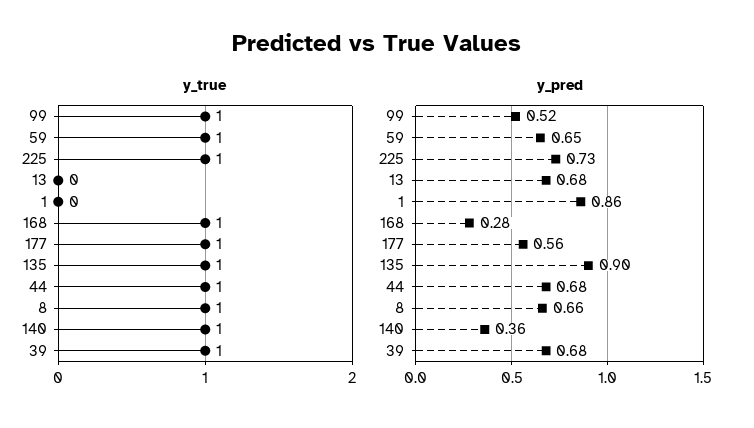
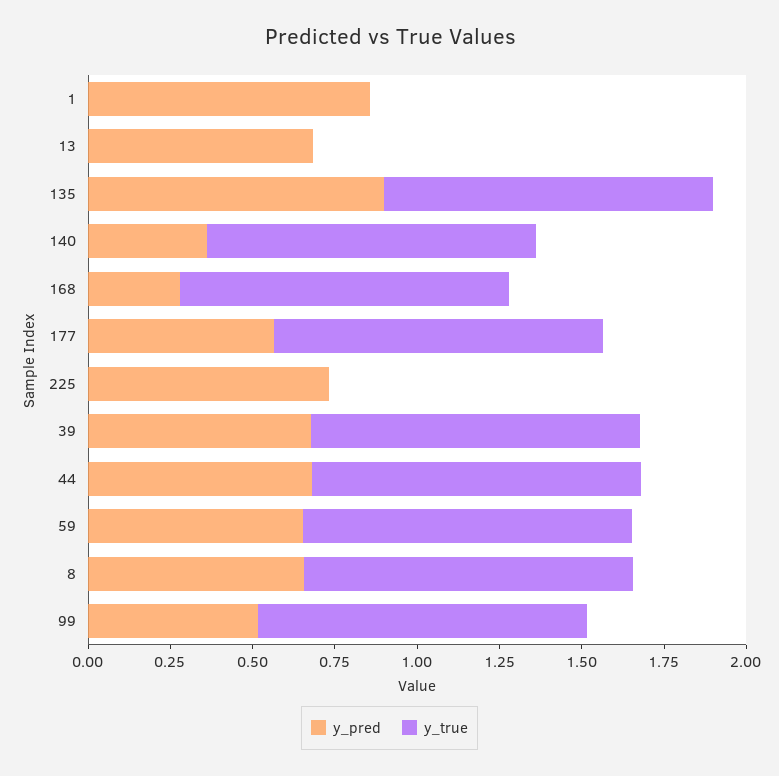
y_true, 225: 1 -> 0

